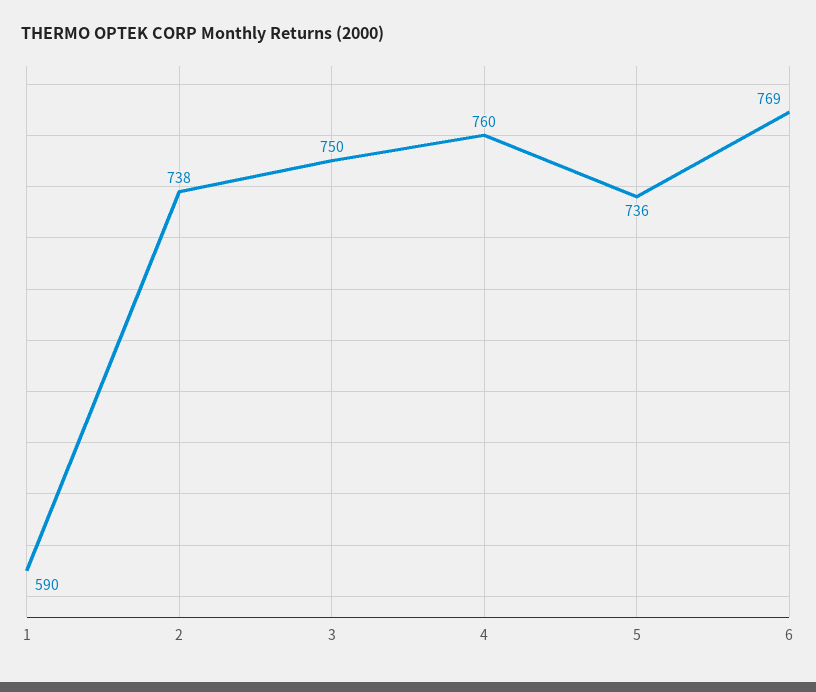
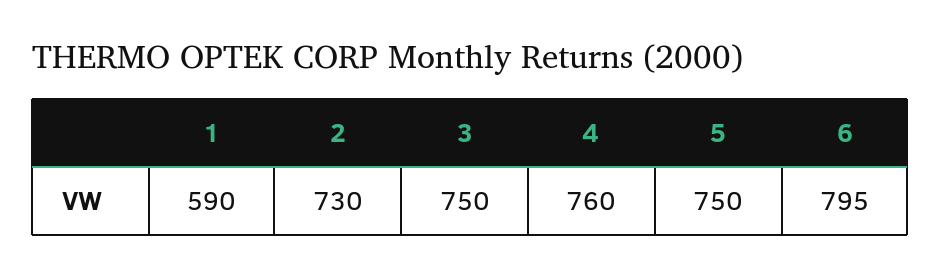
2: 738 -> 730
5: 736 -> 750
6: 769 -> 795

